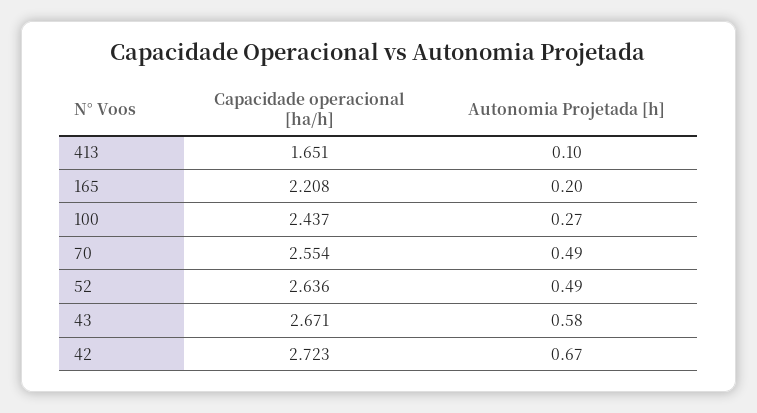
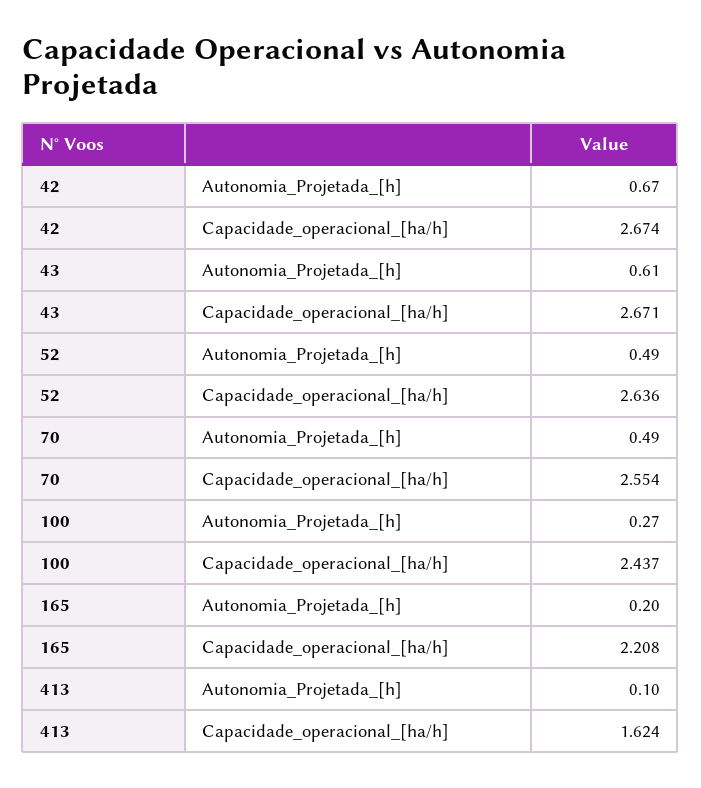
Capacidade operacional [ha/h], 413: 1.651 -> 1.624
Autonomia Projetada [h], 43: 0.58 -> 0.61
Capacidade operacional [ha/h], 42: 2.723 -> 2.674

